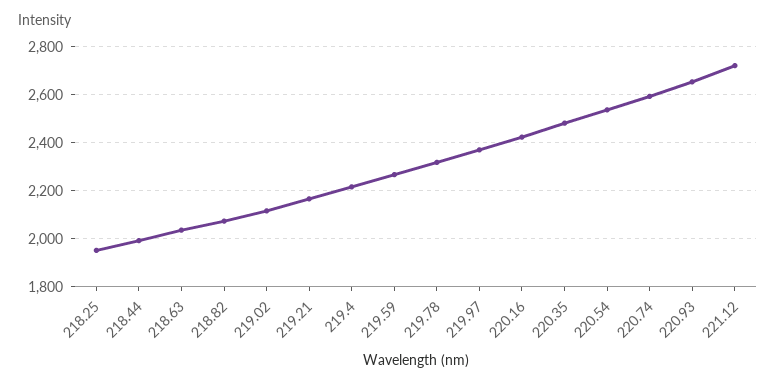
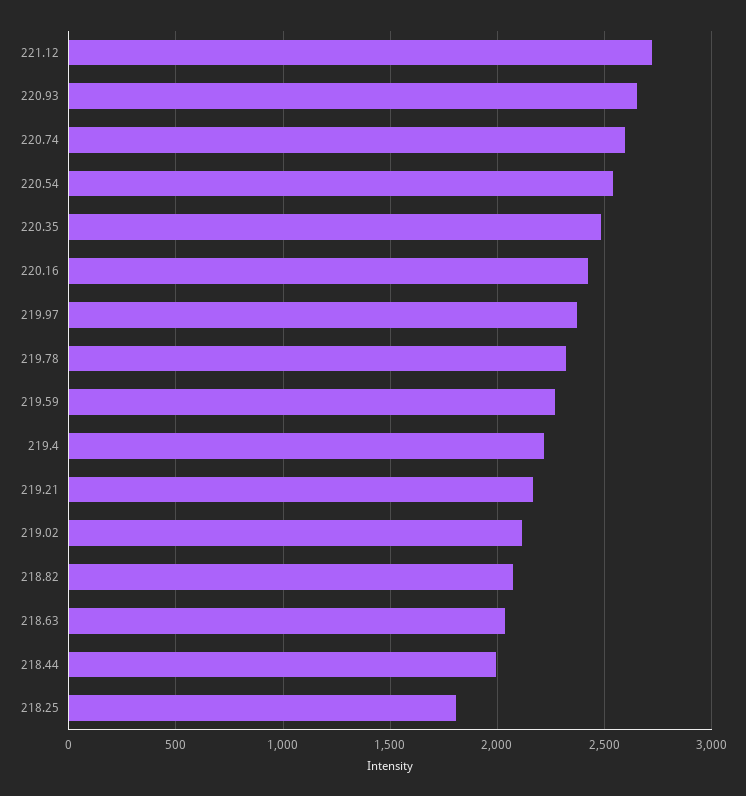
218.25: 1950 -> 1800

